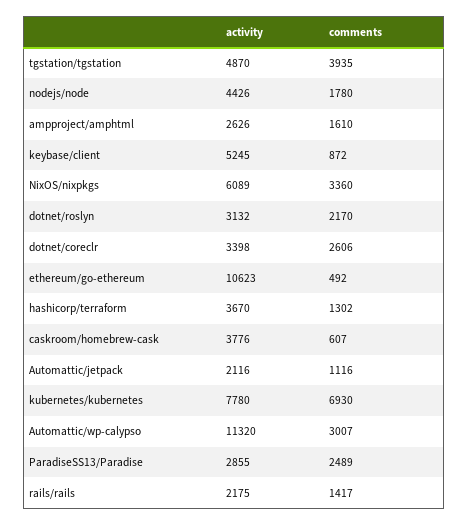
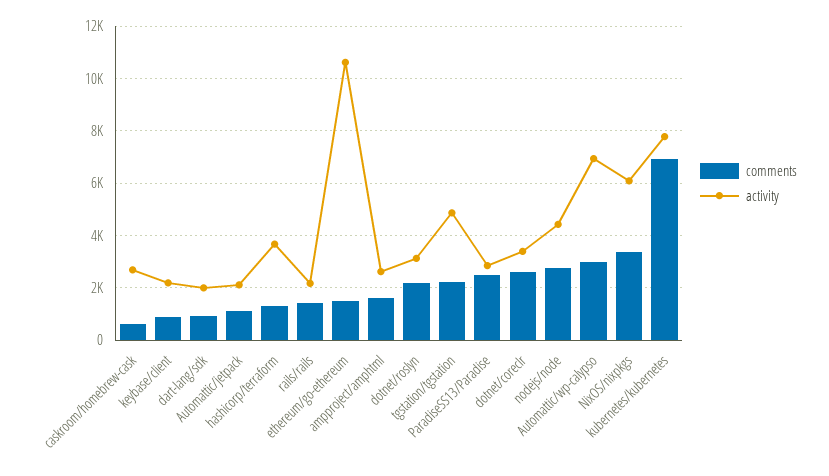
comments, tgstation/tgstation: 3935 -> 2250
comments, nodejs/node: 1780 -> 2750
activity, keybase/client: 5245 -> 2250
comments, ethereum/go-ethereum: 492 -> 1500
activity, caskroom/homebrew-cask: 3776 -> 2750
activity, Automattic/wp-calypso: 11320 -> 7000
comments, dart-lang/sdk: none -> 1000
activity, dart-lang/sdk: none -> 2000

